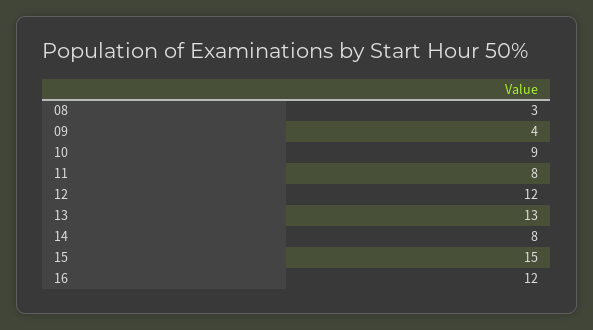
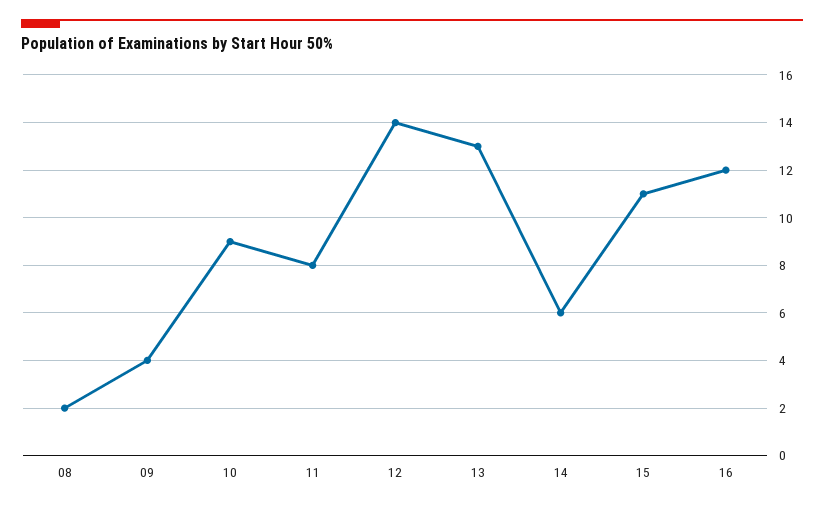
08: 3 -> 2
12: 12 -> 14
14: 8 -> 6
15: 15 -> 11

